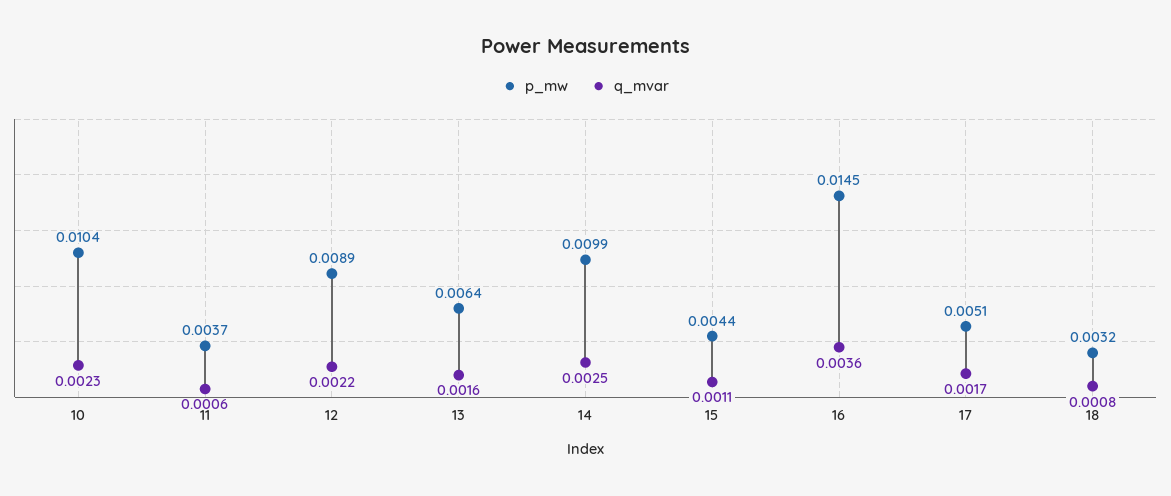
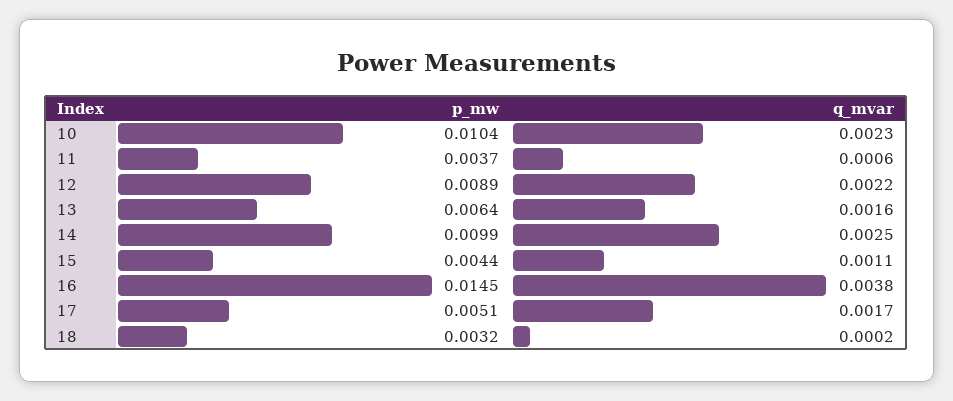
q_mvar, 16: 0.0036 -> 0.0038
q_mvar, 18: 0.0008 -> 0.0002

